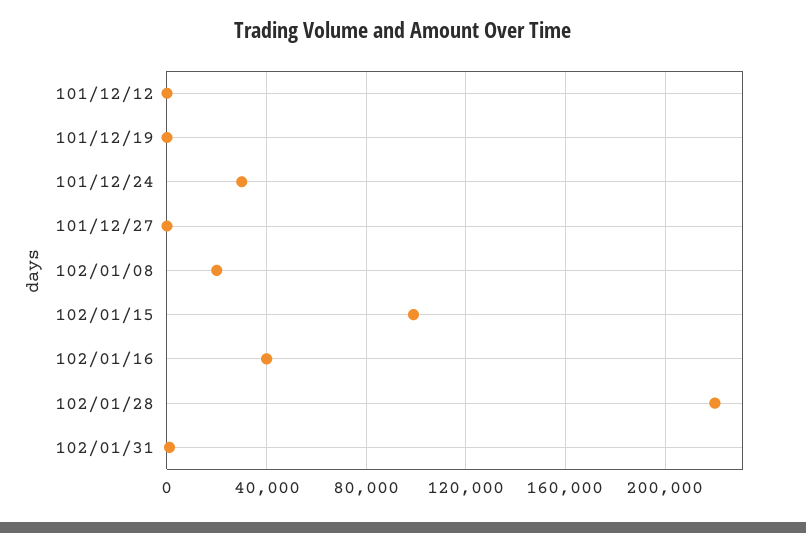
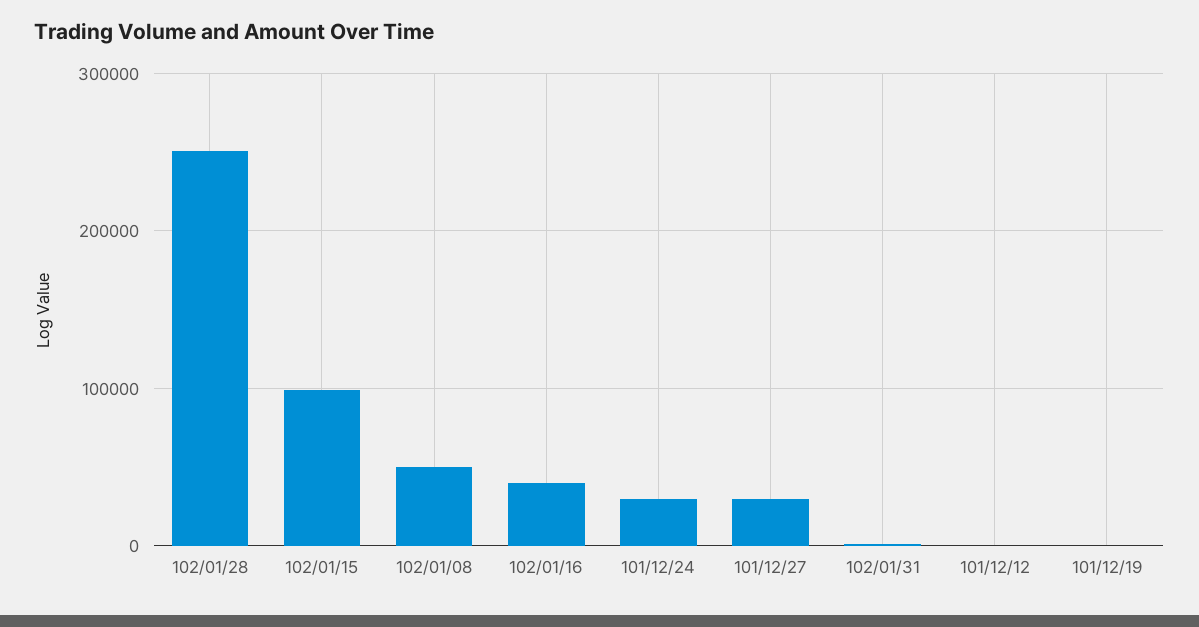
101/12/27: 0 -> 30000
102/01/08: 20000 -> 50000
102/01/28: 220000 -> 250000

